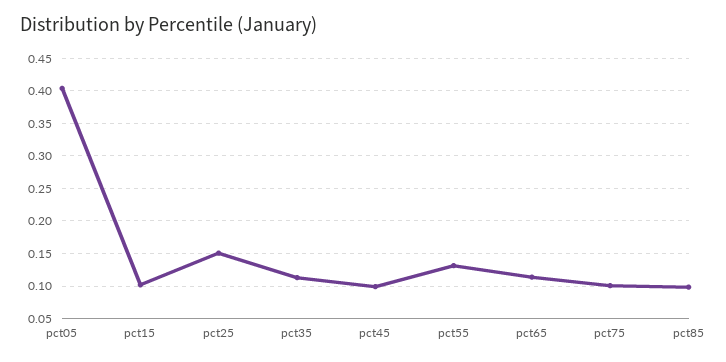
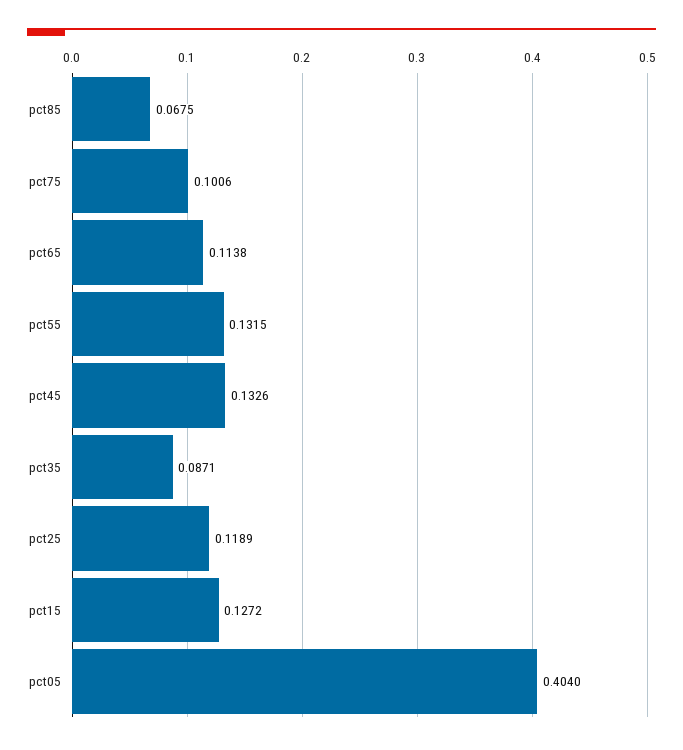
pct15: 0.1 -> 0.1272
pct25: 0.15 -> 0.1189
pct35: 0.11 -> 0.0871
pct45: 0.1 -> 0.1326
pct85: 0.1 -> 0.0675

